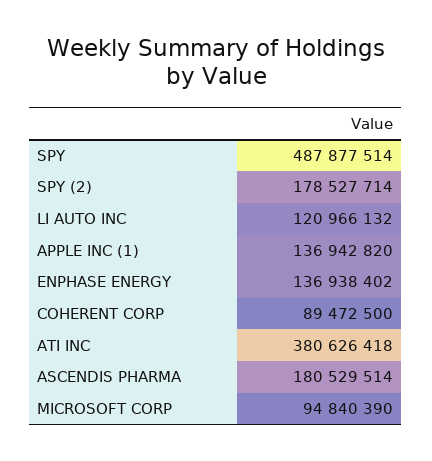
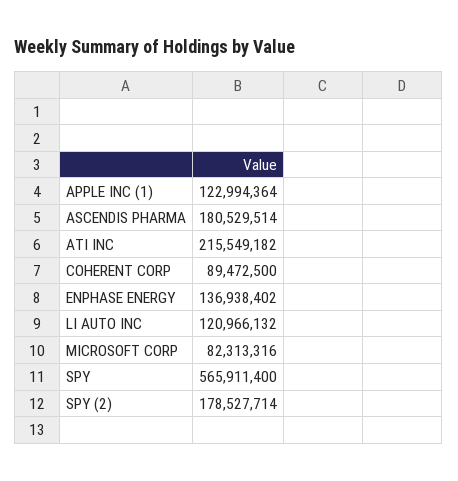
SPY: 487877514 -> 565911400
APPLE INC (1): 136942820 -> 122994364
ATI INC: 380626418 -> 215549182
MICROSOFT CORP: 94840390 -> 82313316

